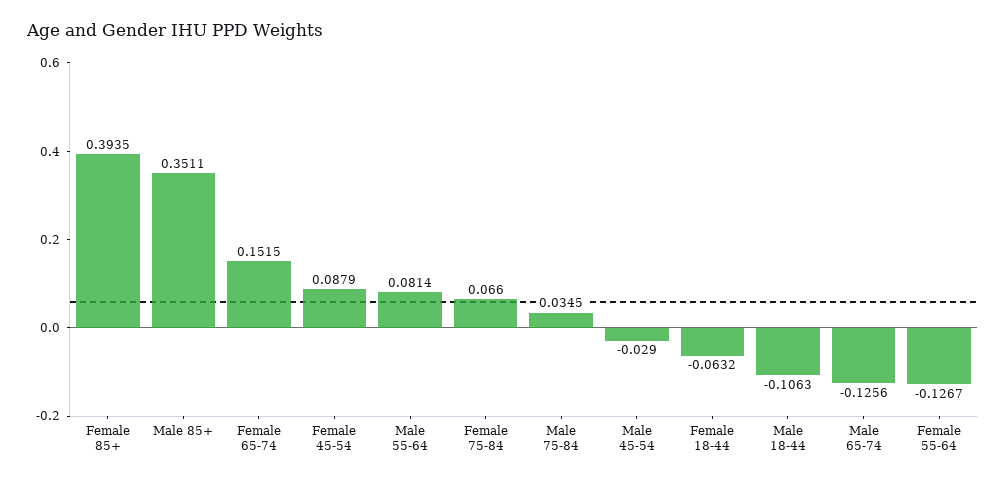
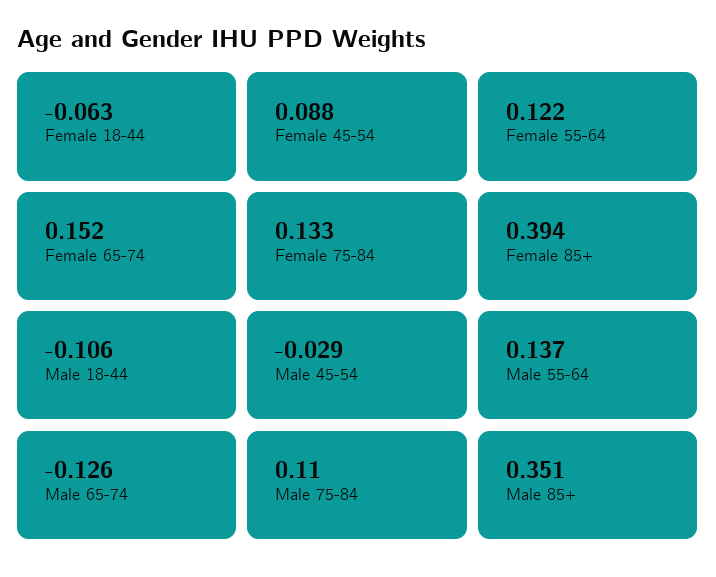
Male 55-64: 0.0814 -> 0.137
Female 75-84: 0.066 -> 0.133
Male 75-84: 0.0345 -> 0.11
Female 55-64: -0.1267 -> 0.122

